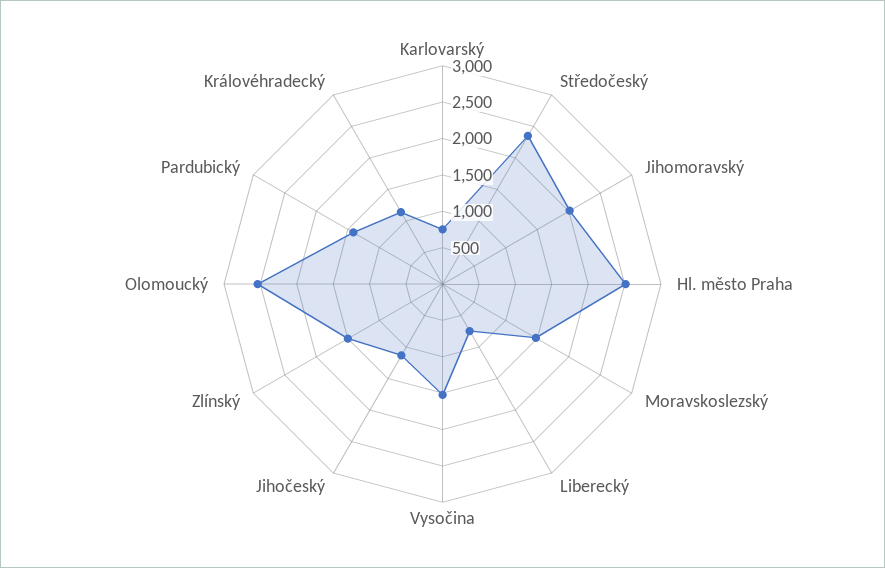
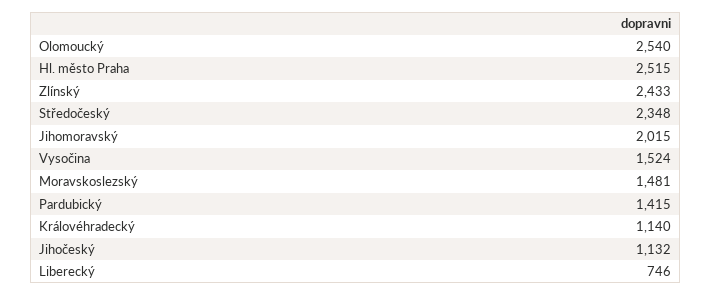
Karlovarský: 750 -> none
Zlínský: 1500 -> 2433

